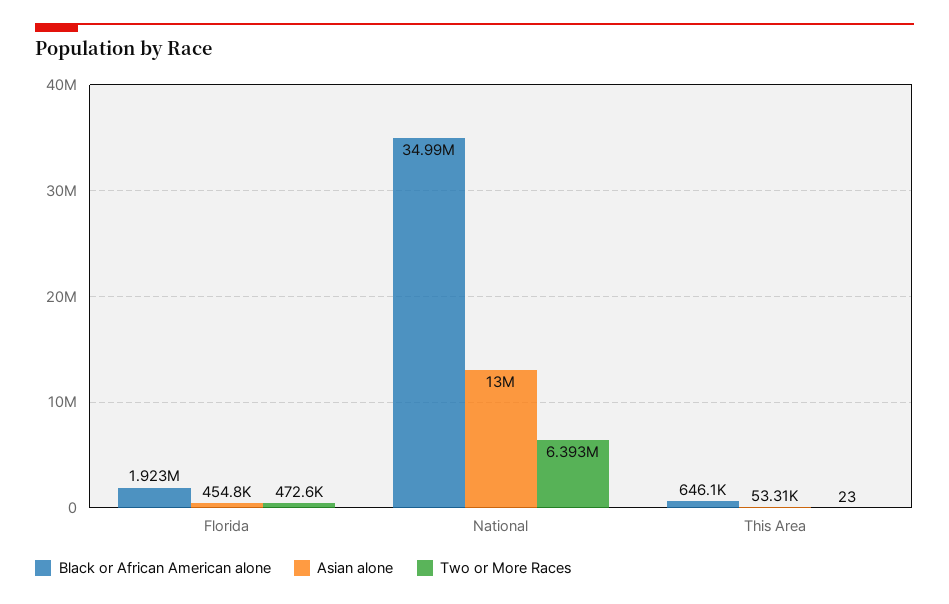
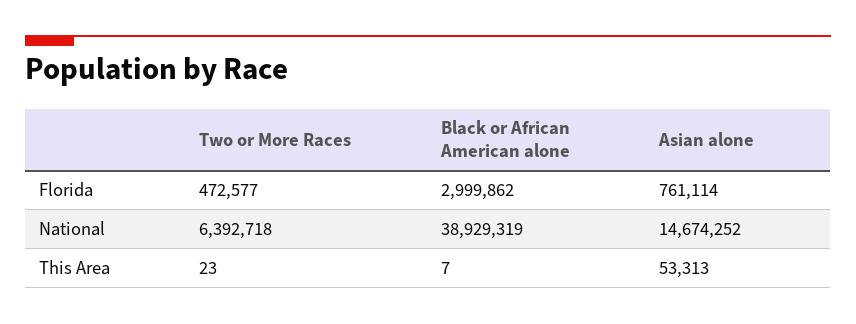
Black or African American alone, Florida: 1923000 -> 2999862
Asian alone, Florida: 454800 -> 761114
Black or African American alone, National: 34990000 -> 38929319
Asian alone, National: 13000000 -> 14674252
Black or African American alone, This Area: 646100 -> 7

